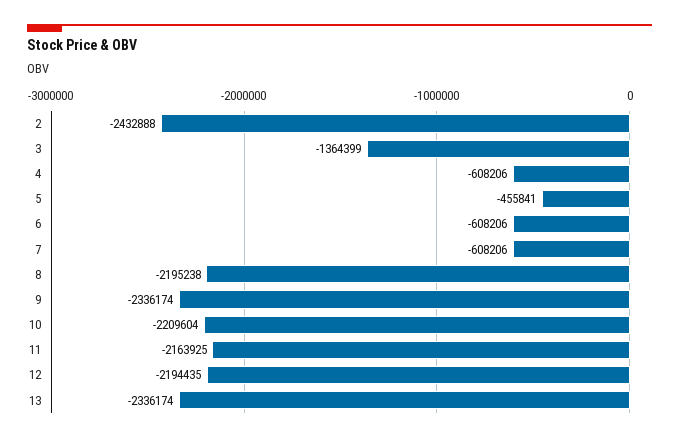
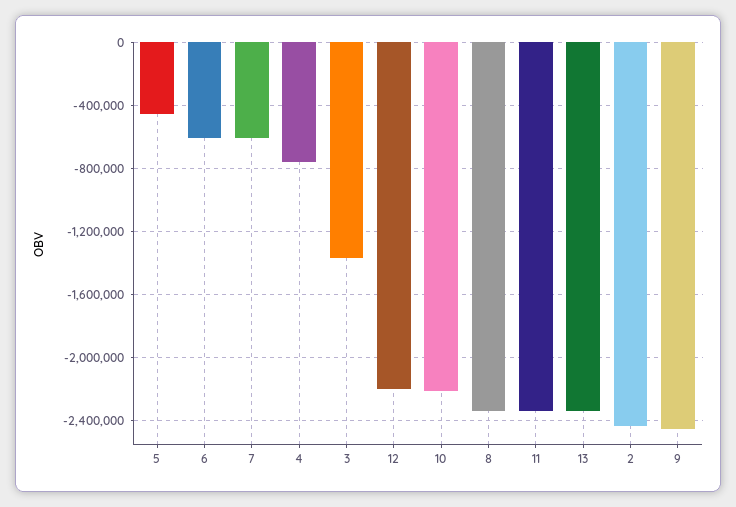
4: -608206 -> -750000
8: -2195238 -> -2350000
9: -2336174 -> -2450000
11: -2163925 -> -2350000

